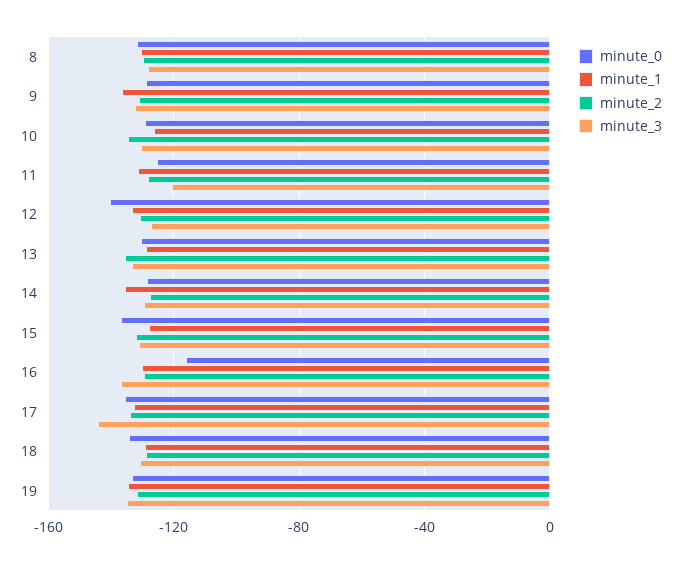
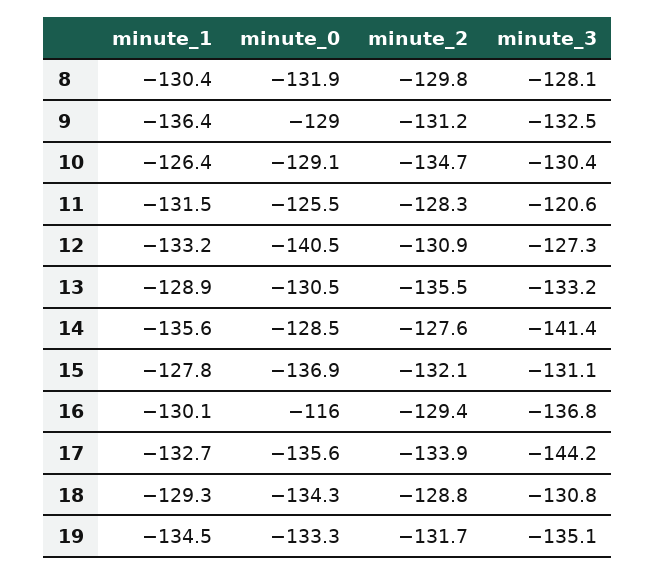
minute_3, 14: -130 -> -141.4

